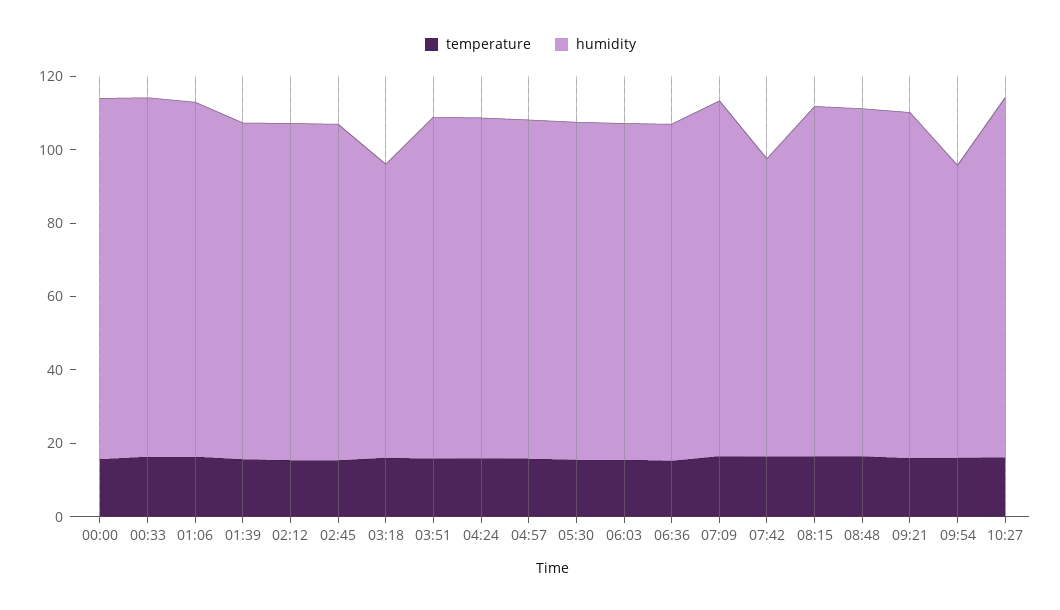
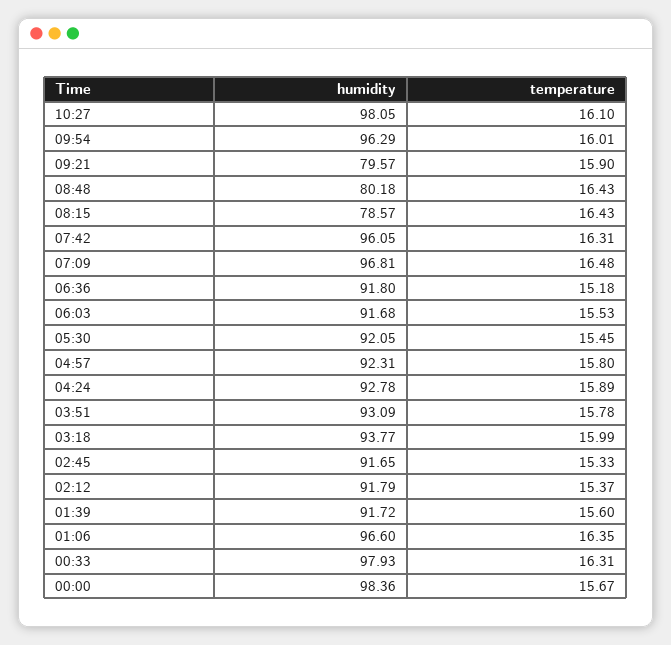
humidity, 03:18: 80 -> 93.77
humidity, 07:42: 80 -> 96.05
humidity, 08:15: 95 -> 78.57
humidity, 08:48: 95 -> 80.18
humidity, 09:21: 95 -> 79.57
humidity, 09:54: 80 -> 96.29

